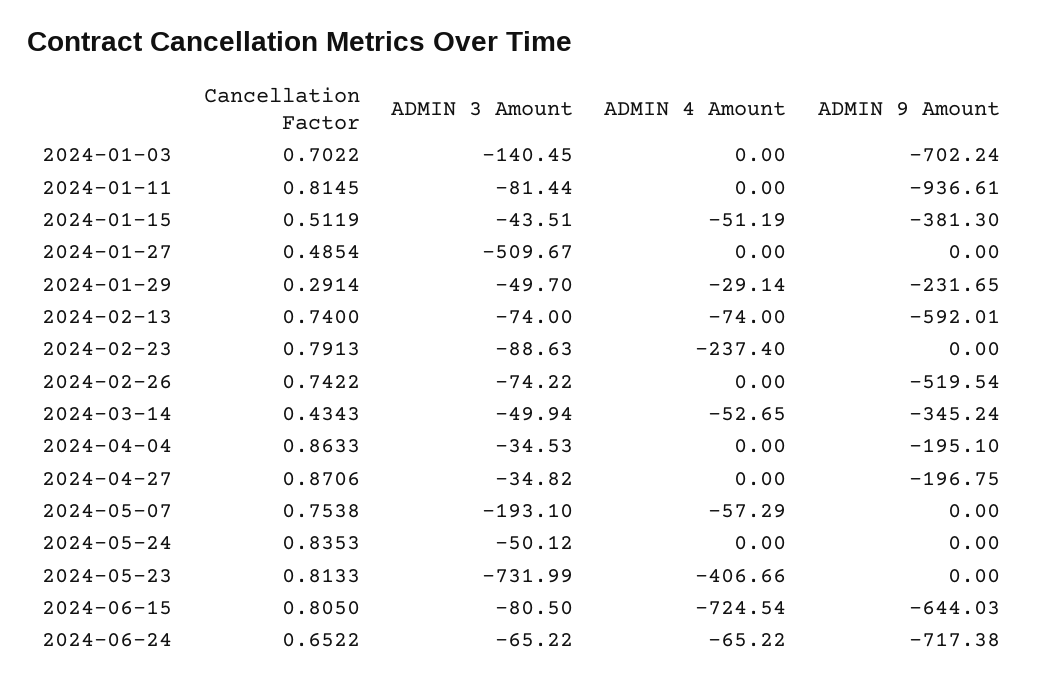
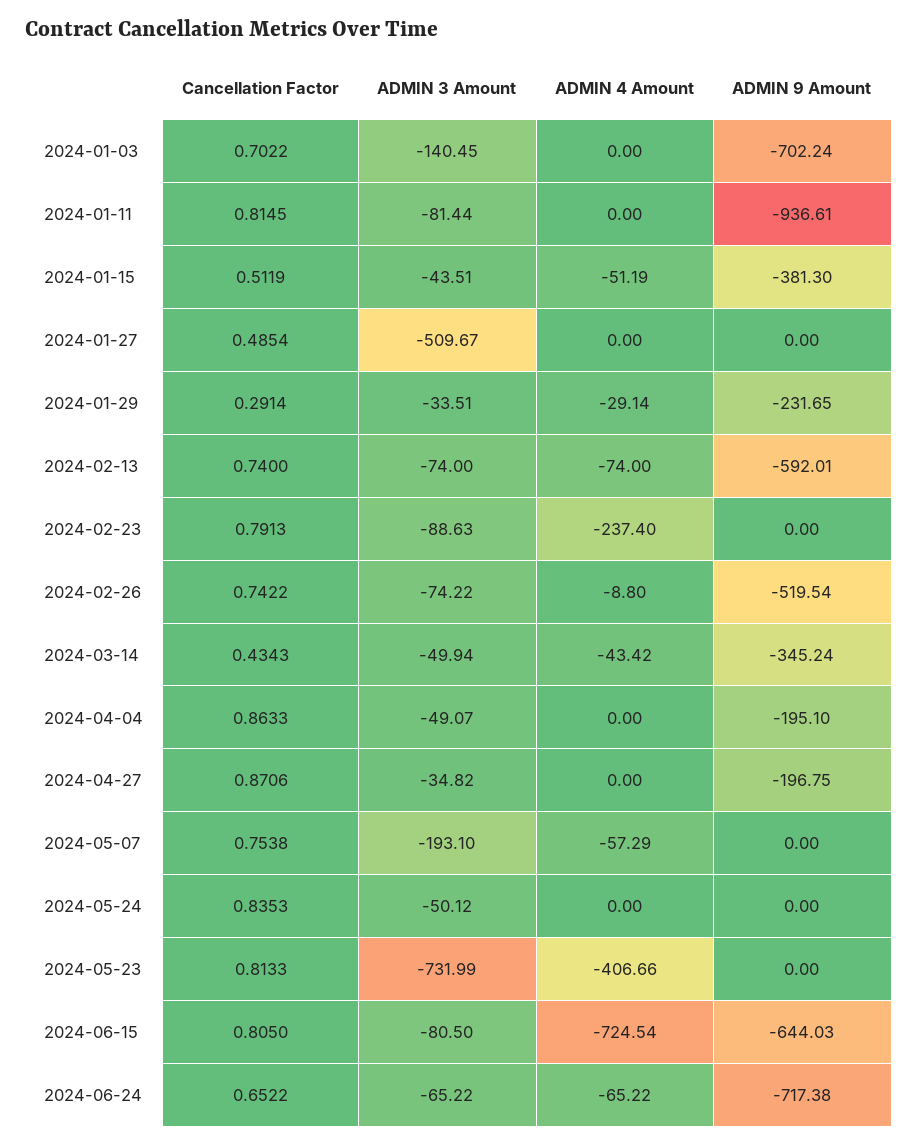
ADMIN 3 Amount, 2024-01-29: -49.7 -> -33.51
ADMIN 4 Amount, 2024-02-26: 0 -> -8.8
ADMIN 4 Amount, 2024-03-14: -52.65 -> -43.42
ADMIN 3 Amount, 2024-04-04: -34.53 -> -49.07

